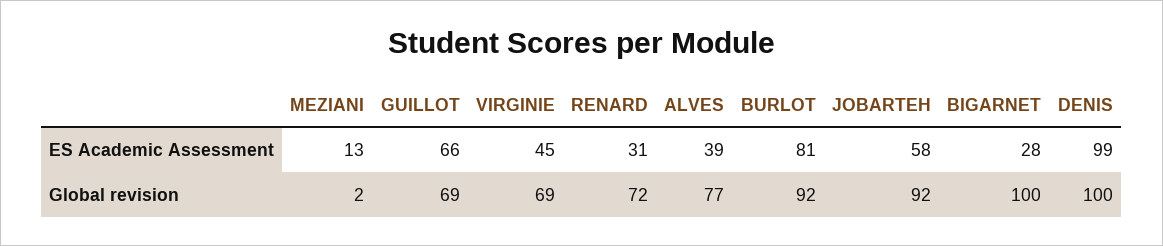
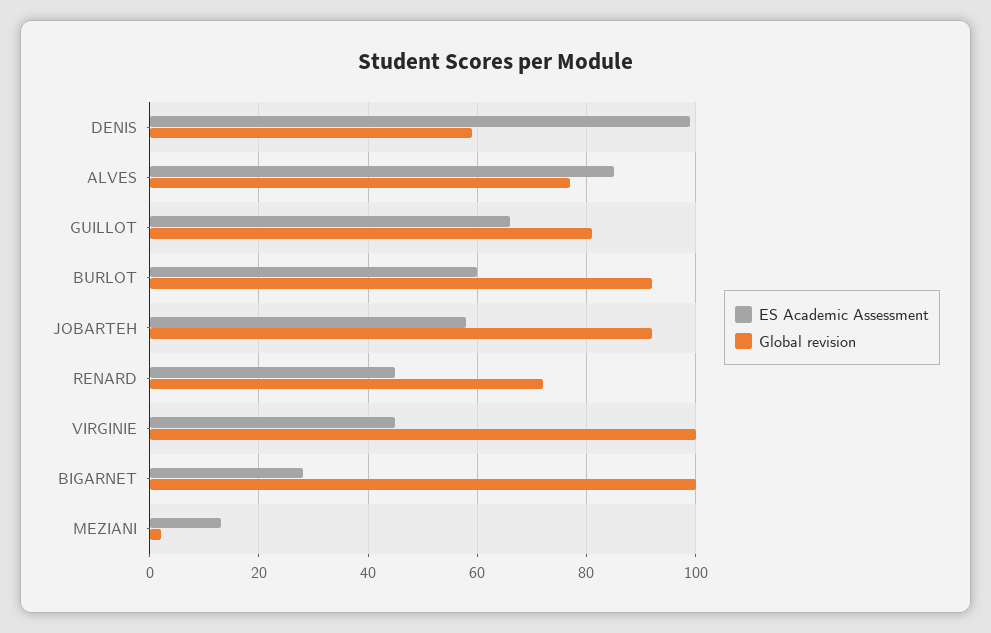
ES Academic Assessment, RENARD: 31 -> 45
ES Academic Assessment, ALVES: 39 -> 85
ES Academic Assessment, BURLOT: 81 -> 60
Global revision, GUILLOT: 69 -> 80
Global revision, VIRGINIE: 69 -> 100
Global revision, DENIS: 100 -> 60

